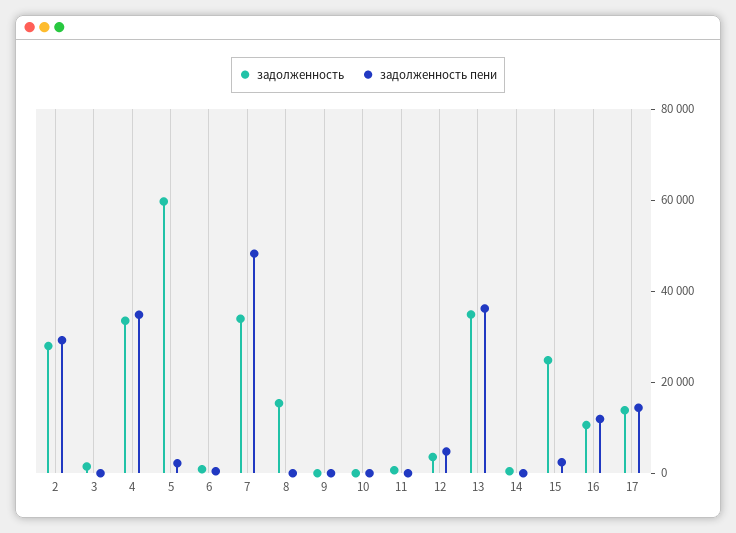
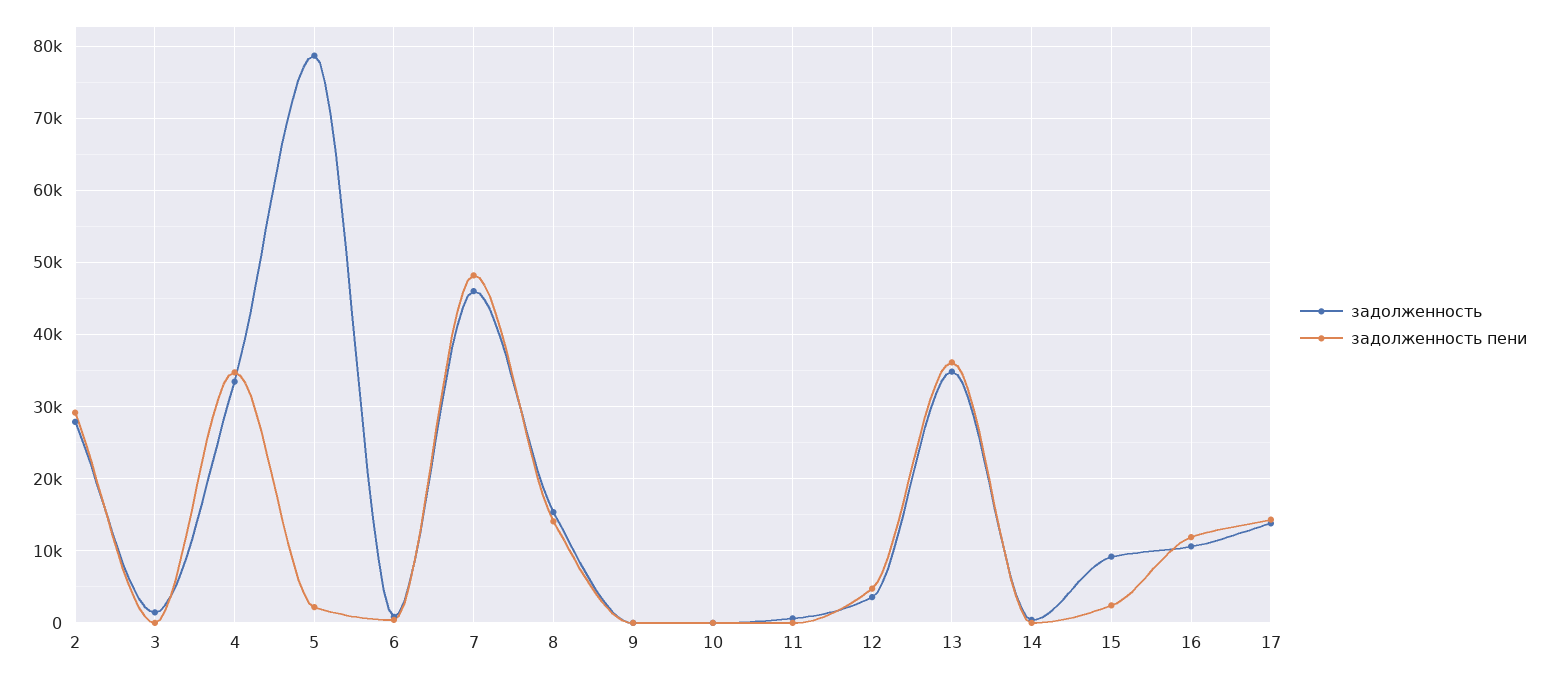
задолженность, 5: 60000 -> 79000
задолженность, 7: 35000 -> 46000
задолженность пени, 8: 0 -> 14000
задолженность, 15: 25000 -> 9000

